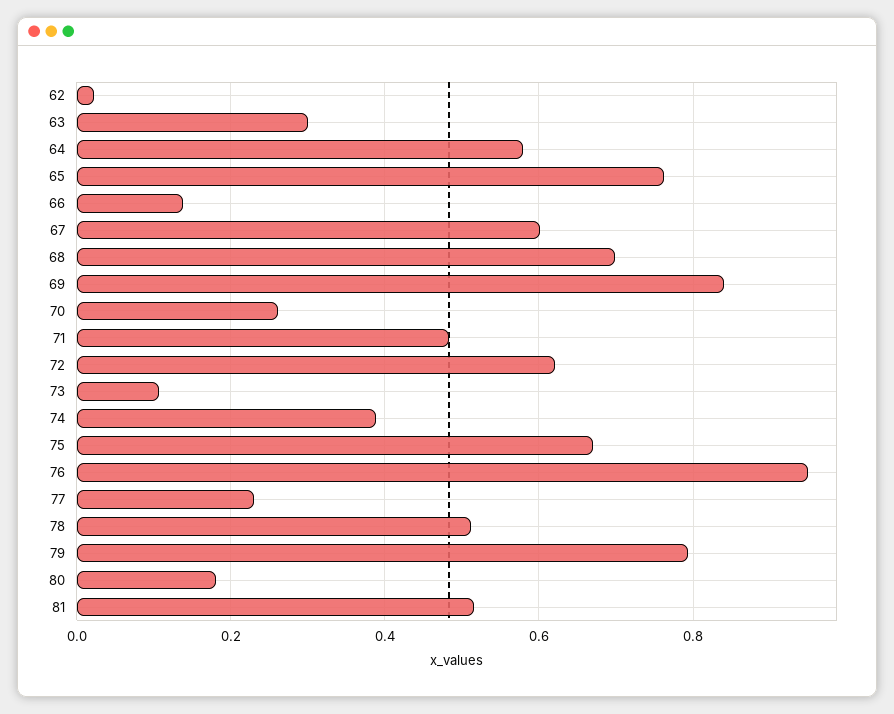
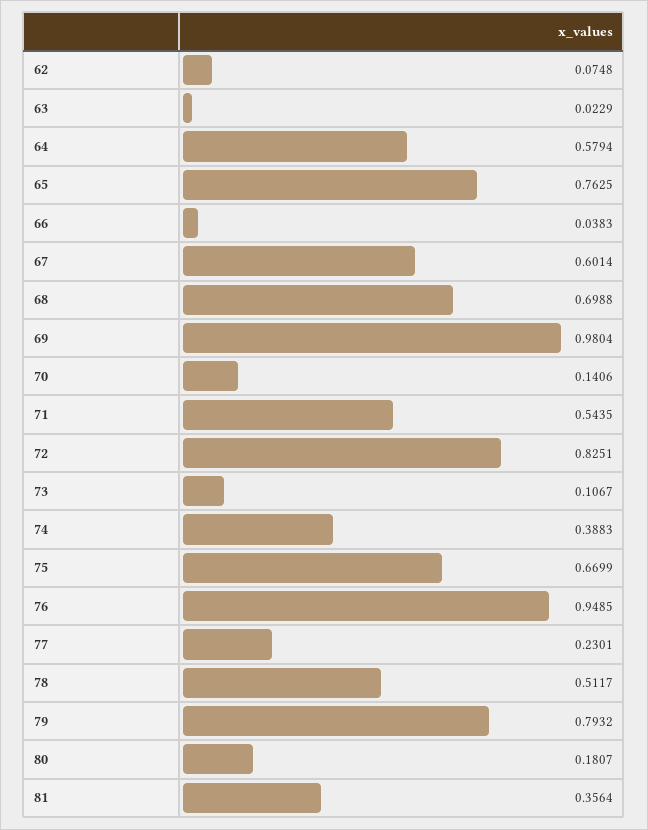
62: 0.02 -> 0.0748
63: 0.3 -> 0.0229
66: 0.14 -> 0.0383
69: 0.84 -> 0.9804
70: 0.26 -> 0.1406
71: 0.48 -> 0.5435
72: 0.62 -> 0.8251
81: 0.52 -> 0.3564

